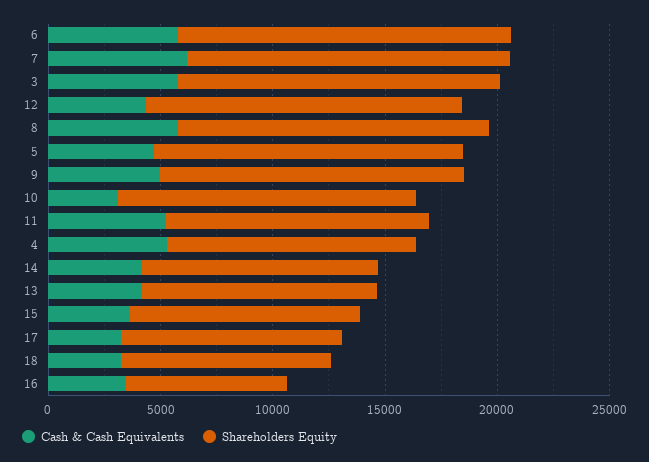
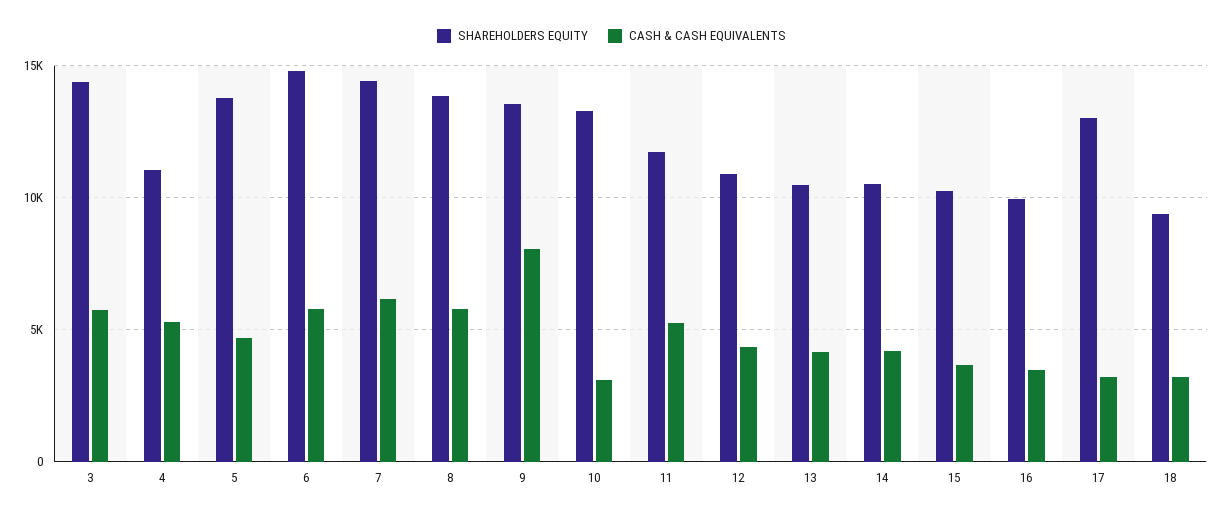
Shareholders Equity, 12: 14000 -> 11000
Cash & Cash Equivalents, 9: 5000 -> 8000
Shareholders Equity, 17: 10000 -> 13000
Shareholders Equity, 16: 7000 -> 10000

